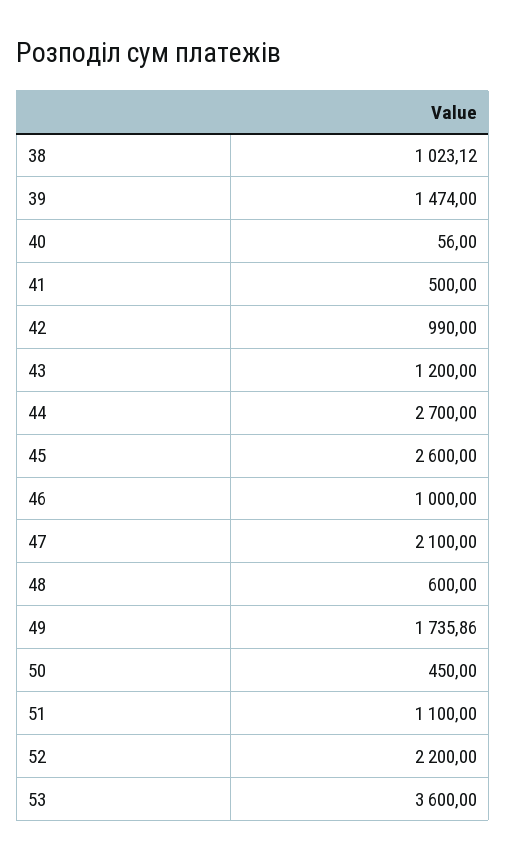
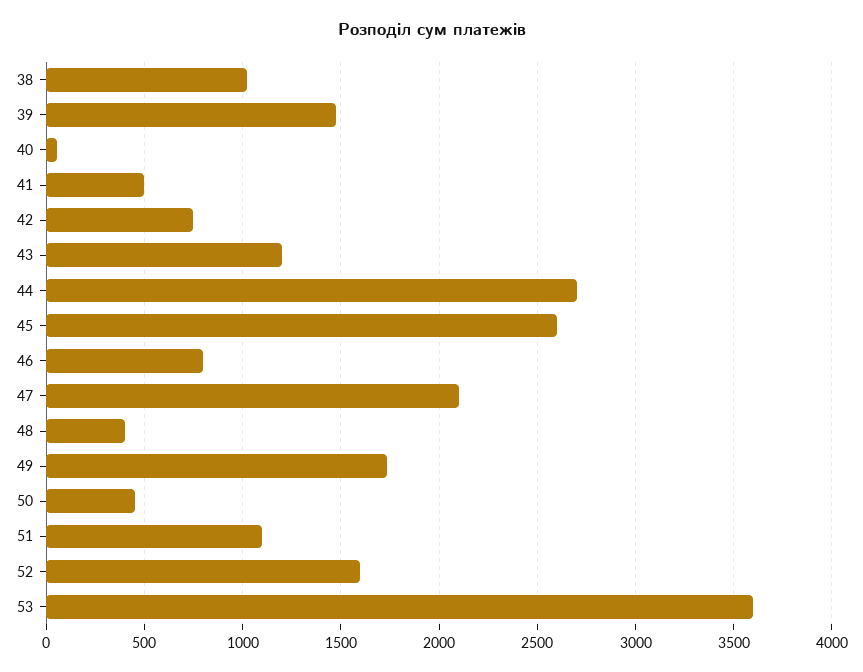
42: 990 -> 750
46: 1000 -> 800
48: 600 -> 400
52: 2200 -> 1600

